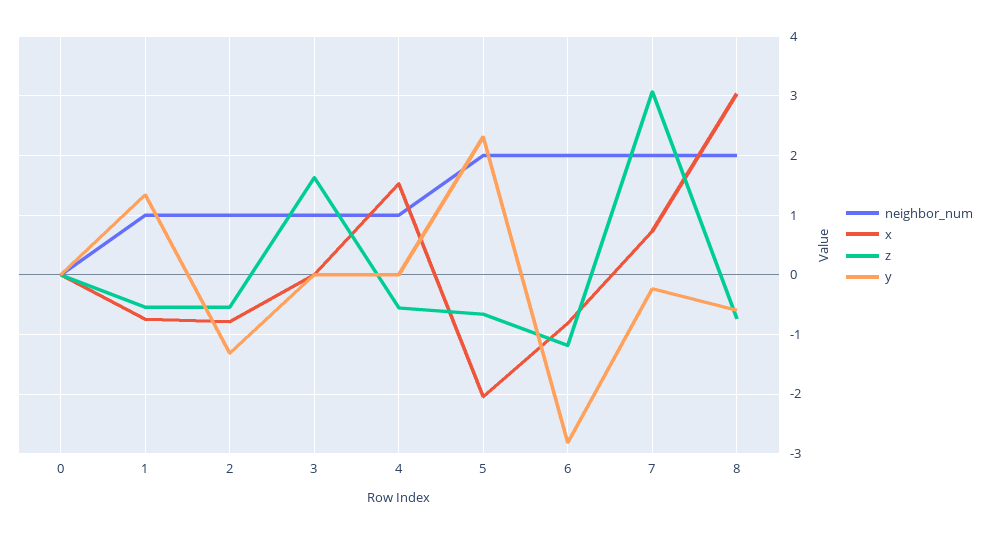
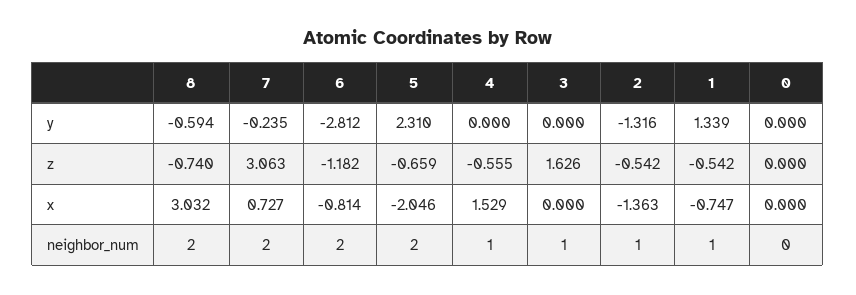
x, 2: -0.8 -> -1.363

